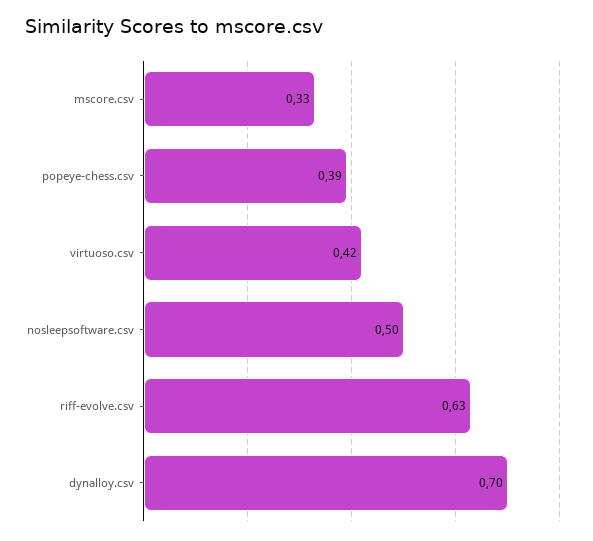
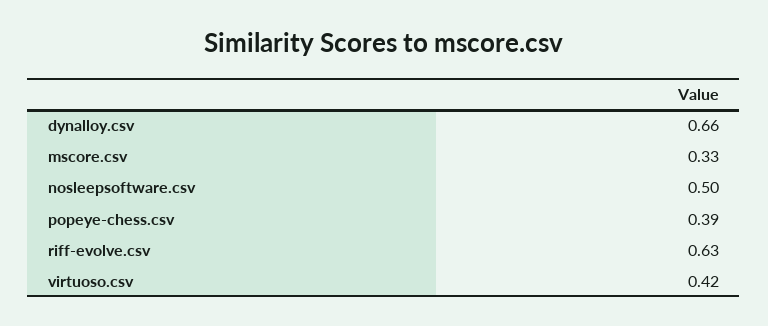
dynalloy.csv: 0.7 -> 0.66

